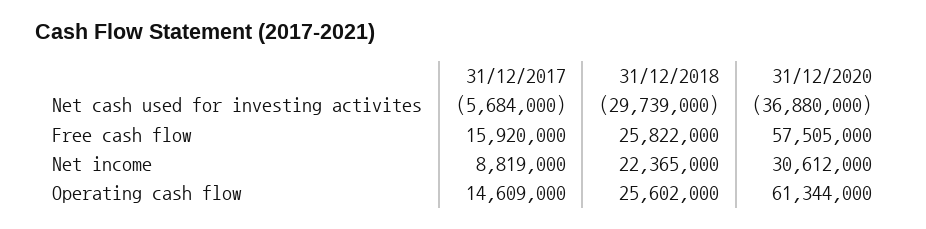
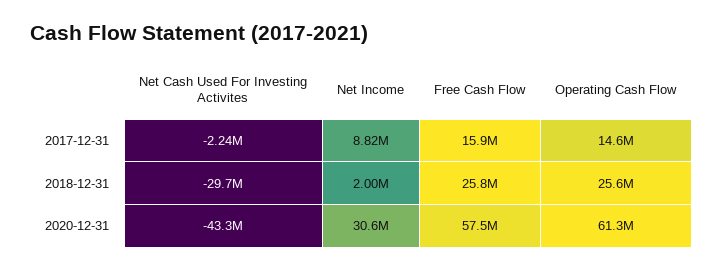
31/12/2017, Net cash used for investing activites: -5684000 -> -2240000
31/12/2020, Net cash used for investing activites: -36880000 -> -43300000
31/12/2018, Net income: 22365000 -> 2000000

